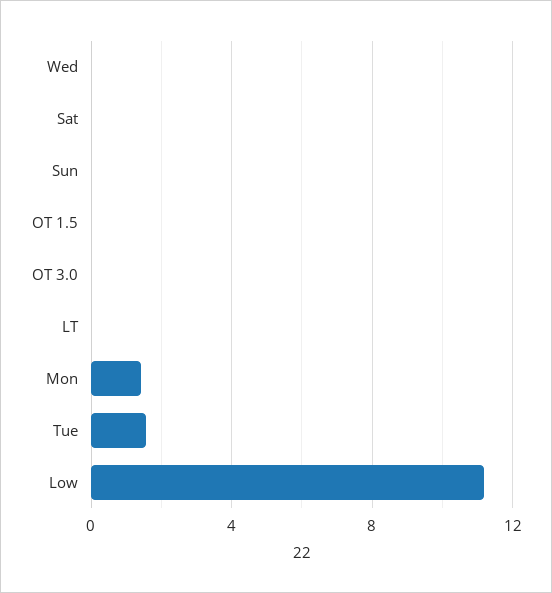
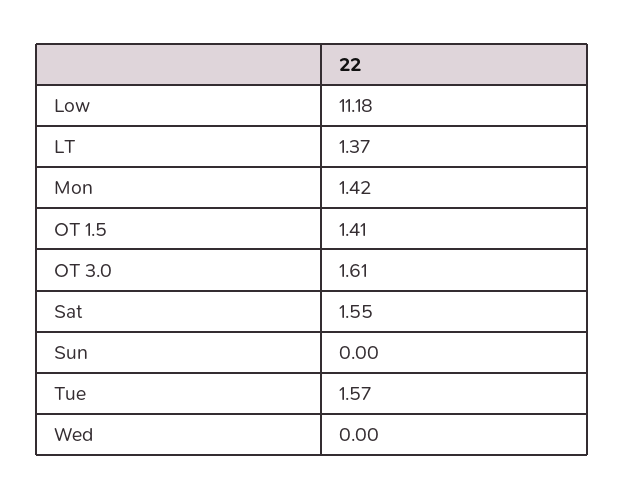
Sat: 0 -> 1.55
OT 1.5: 0 -> 1.41
OT 3.0: 0 -> 1.61
LT: 0 -> 1.37

